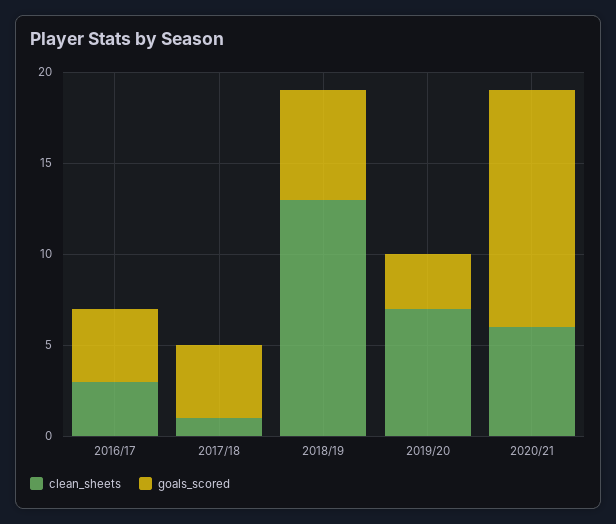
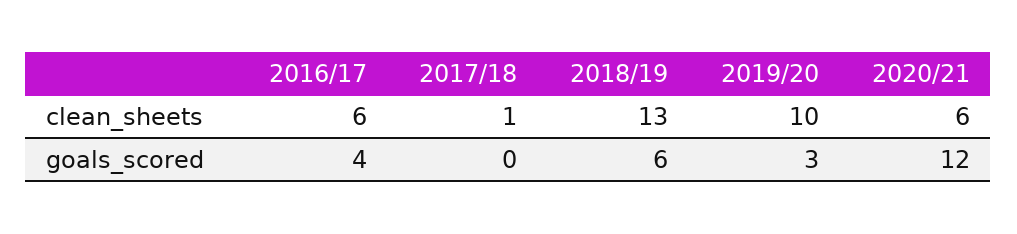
clean_sheets, 2016/17: 3 -> 6
goals_scored, 2017/18: 4 -> 0
clean_sheets, 2019/20: 7 -> 10
goals_scored, 2020/21: 13 -> 12

